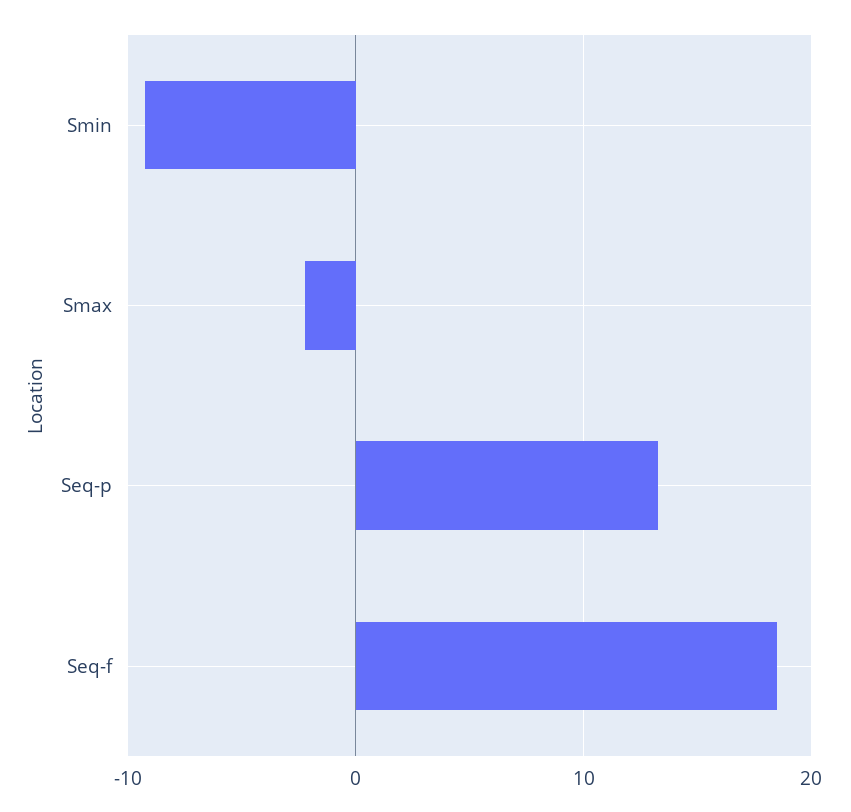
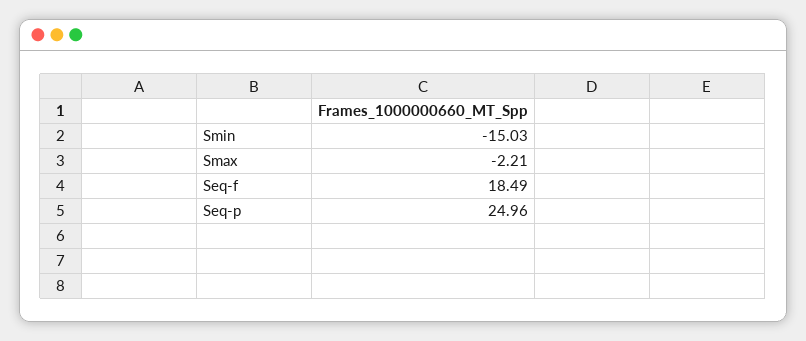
Smin: -9 -> -15.03
Seq-p: 13 -> 24.96

